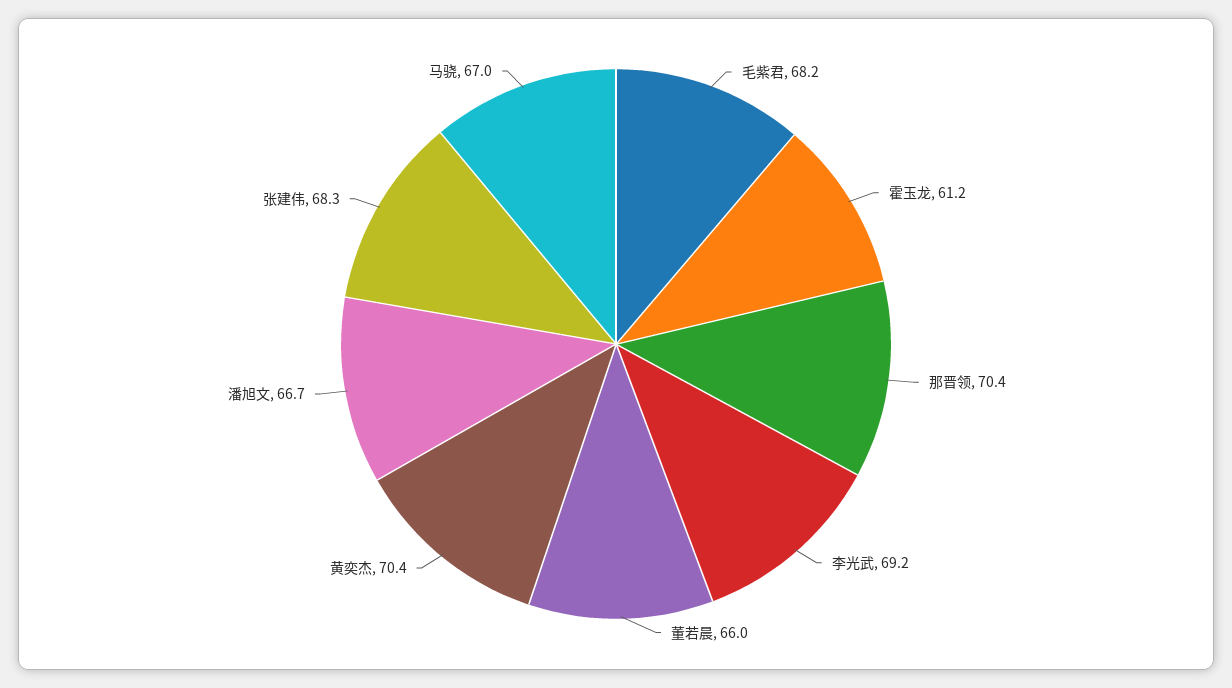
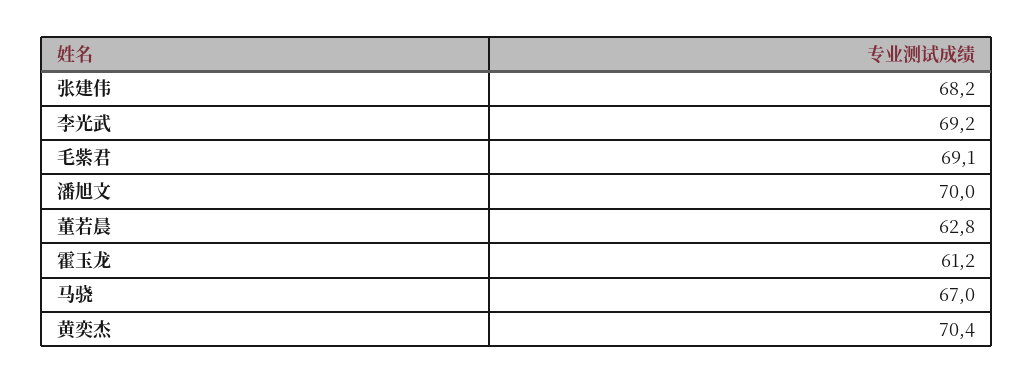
毛紫君: 68.2 -> 69.1
那晋领: 70.4 -> none
董若晨: 66 -> 62.8
潘旭文: 66.7 -> 70
张建伟: 68.3 -> 68.2

